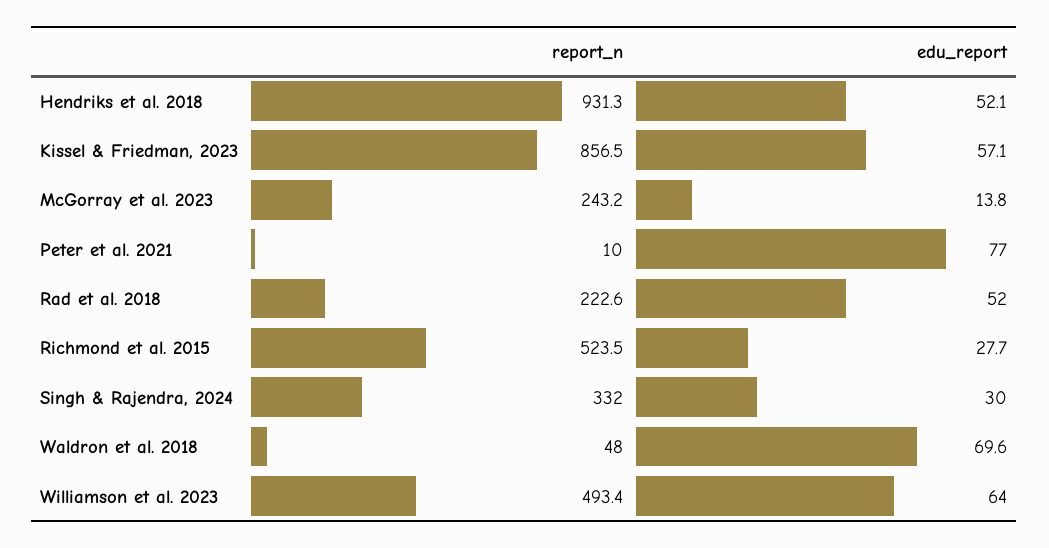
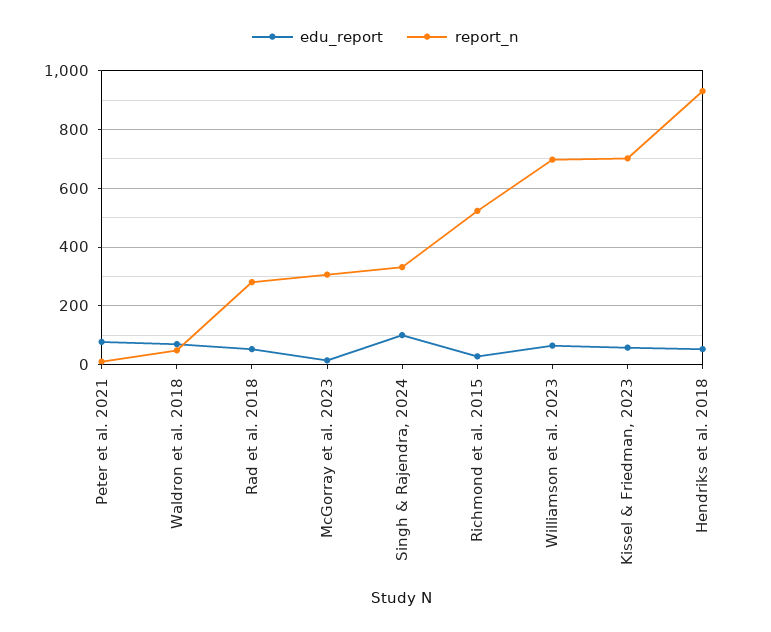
report_n, Kissel & Friedman, 2023: 856.5 -> 700
report_n, McGorray et al. 2023: 243.2 -> 300
report_n, Rad et al. 2018: 222.6 -> 275
edu_report, Singh & Rajendra, 2024: 30 -> 100
report_n, Williamson et al. 2023: 493.4 -> 700

